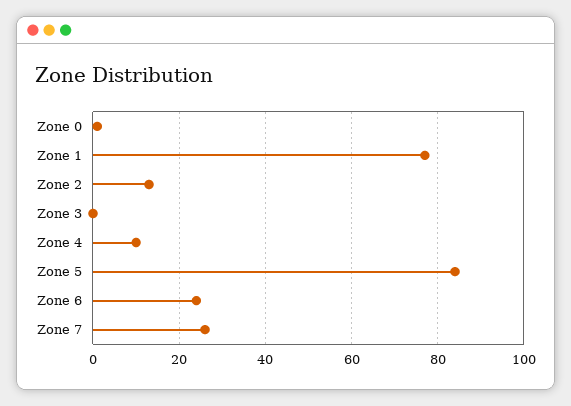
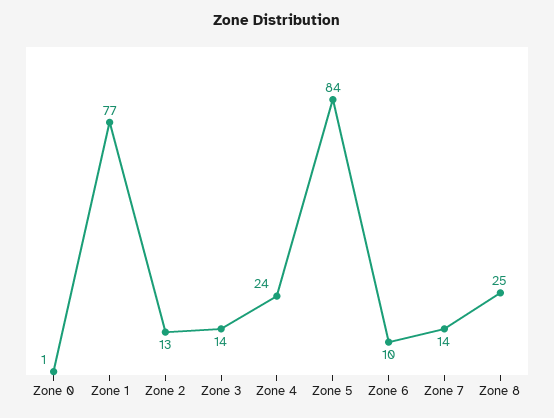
Zone 3: 0 -> 14
Zone 4: 10 -> 24
Zone 6: 25 -> 10
Zone 7: 25 -> 14
Zone 8: none -> 25

